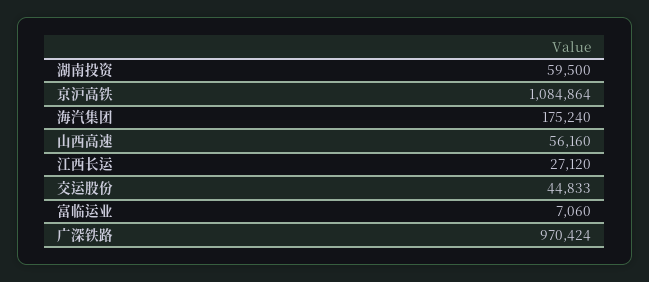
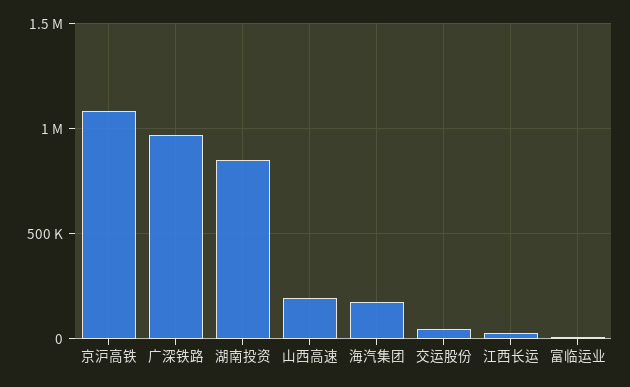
湖南投资: 59500 -> 850000
山西高速: 56160 -> 200000

